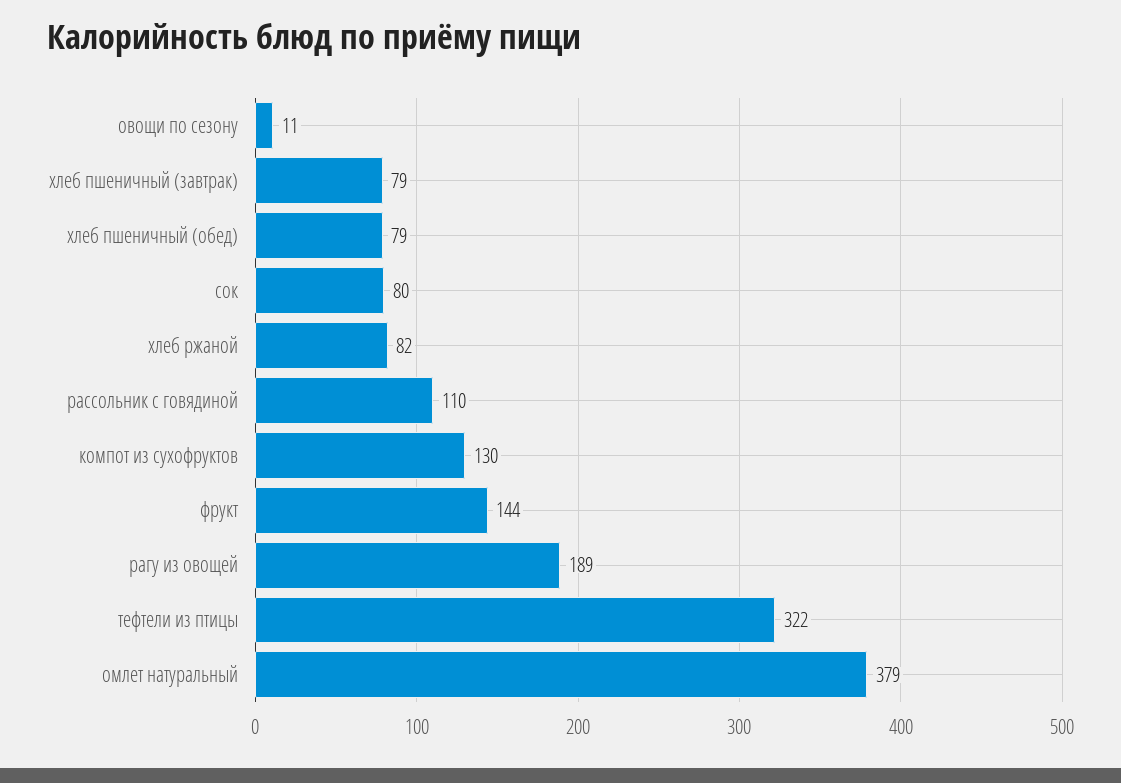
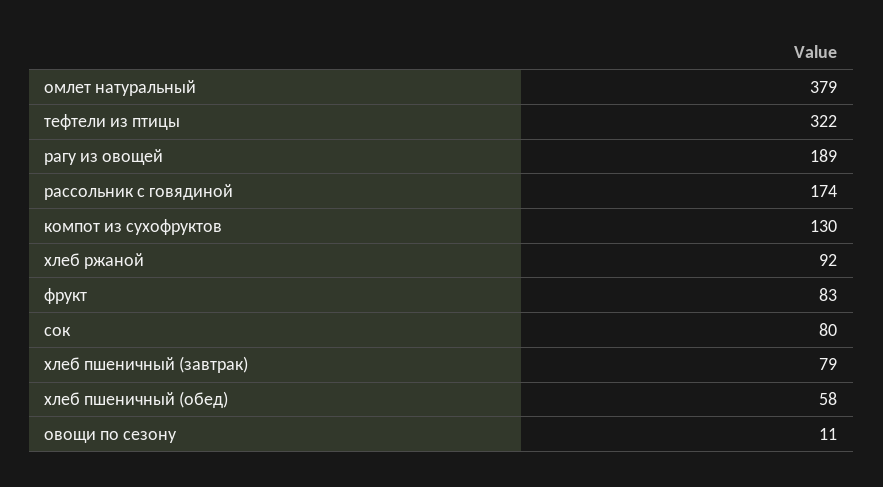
хлеб пшеничный (обед): 79 -> 58
хлеб ржаной: 82 -> 92
рассольник с говядиной: 110 -> 174
фрукт: 144 -> 83

